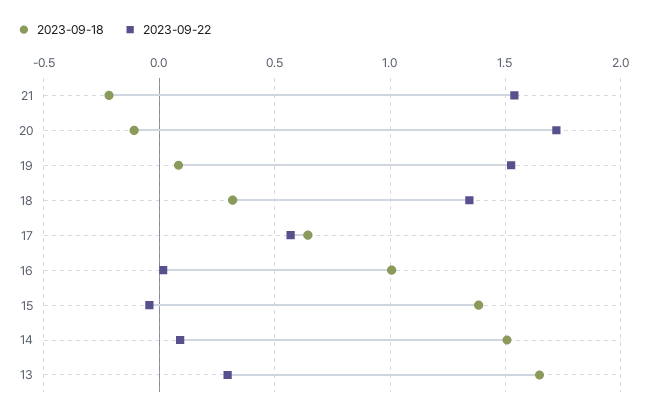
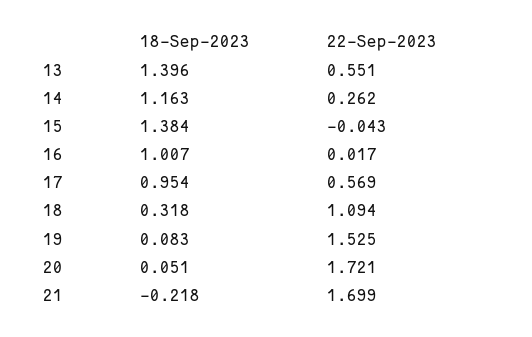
2023-09-22, 21: 1.55 -> 1.699
2023-09-18, 20: -0.1 -> 0.051
2023-09-22, 18: 1.35 -> 1.094
2023-09-18, 17: 0.65 -> 0.954
2023-09-18, 14: 1.5 -> 1.163
2023-09-22, 14: 0.1 -> 0.262
2023-09-18, 13: 1.65 -> 1.396
2023-09-22, 13: 0.3 -> 0.551

